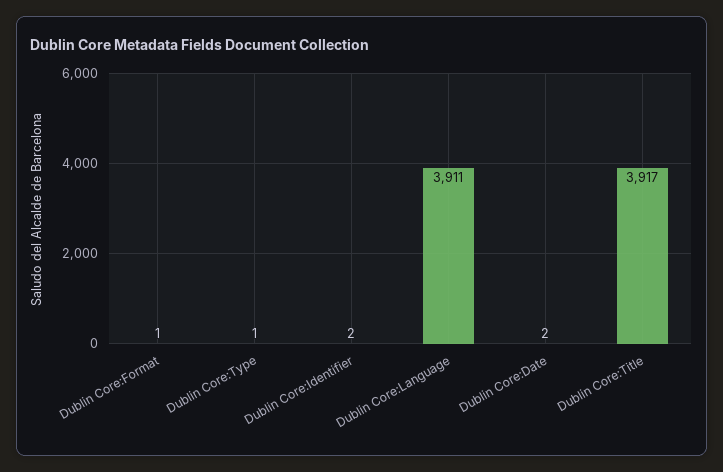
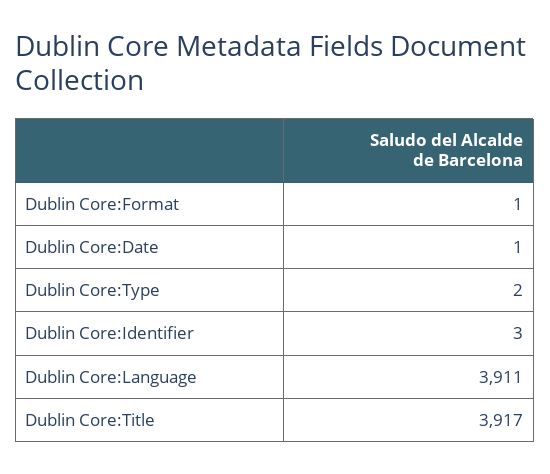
Dublin Core:Type: 1 -> 2
Dublin Core:Identifier: 2 -> 3
Dublin Core:Date: 2 -> 1

